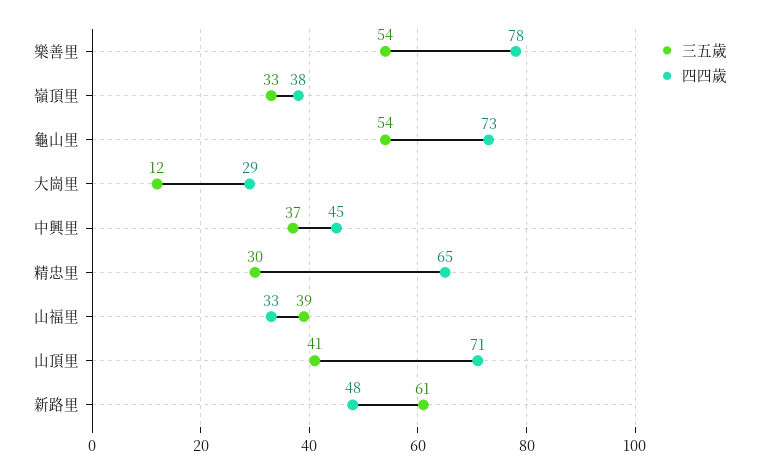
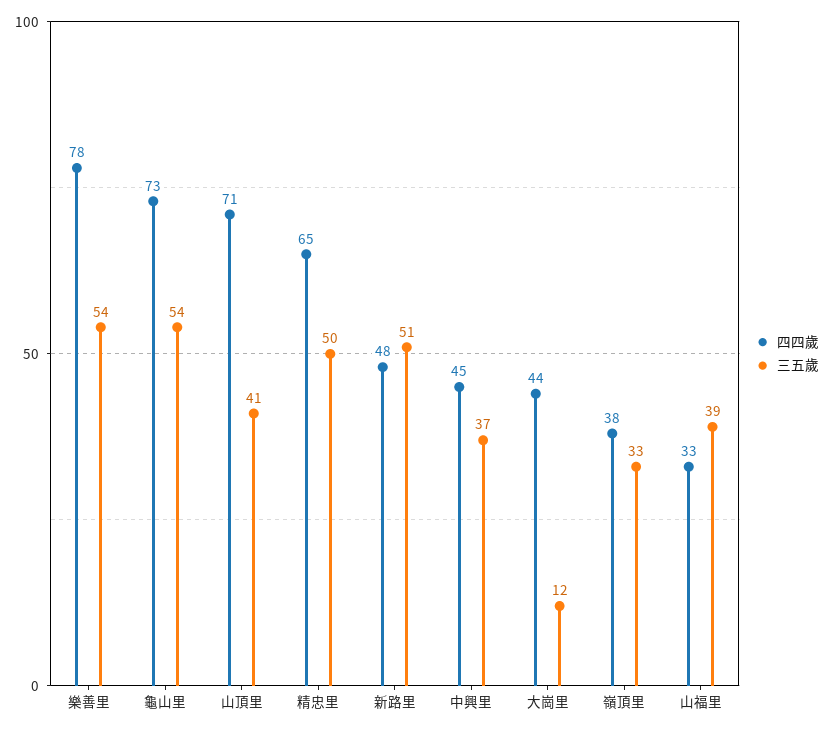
四四歲, 大崗里: 29 -> 44
三五歲, 精忠里: 30 -> 50
三五歲, 新路里: 61 -> 51

